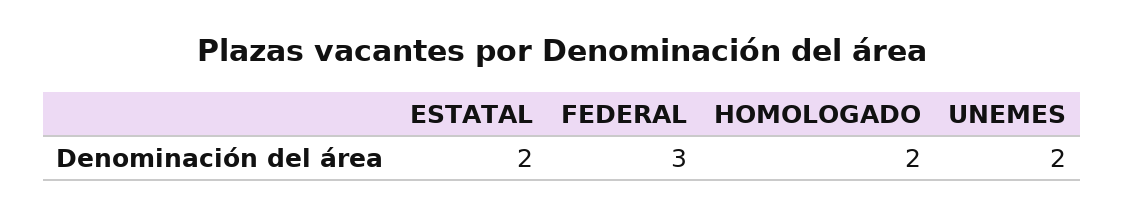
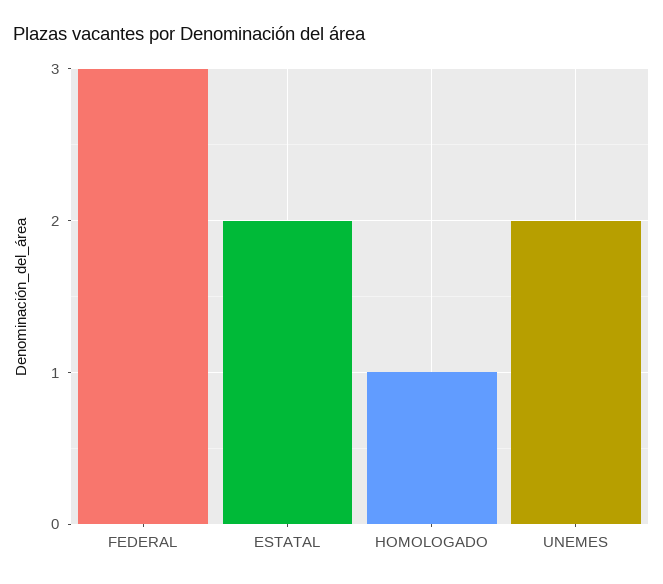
HOMOLOGADO: 2 -> 1

